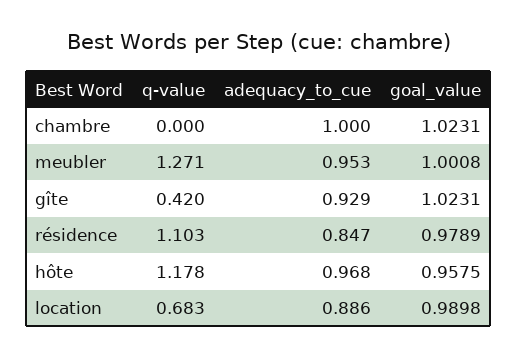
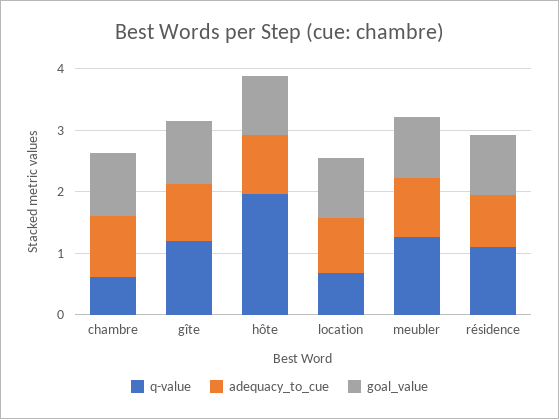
q-value, chambre: 0 -> 0.6
q-value, gîte: 0.42 -> 1.2
q-value, hôte: 1.178 -> 2

